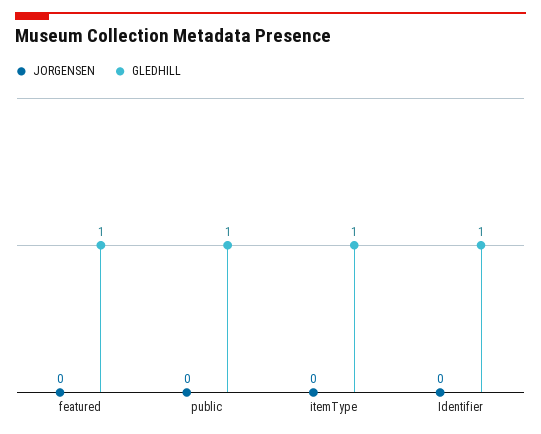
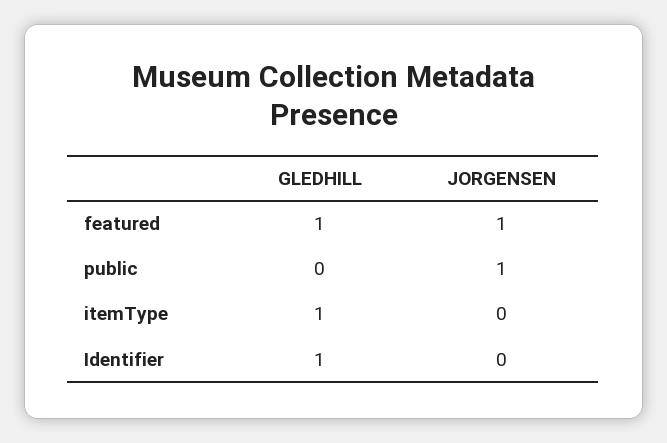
JORGENSEN, featured: 0 -> 1
JORGENSEN, public: 0 -> 1
GLEDHILL, public: 1 -> 0

